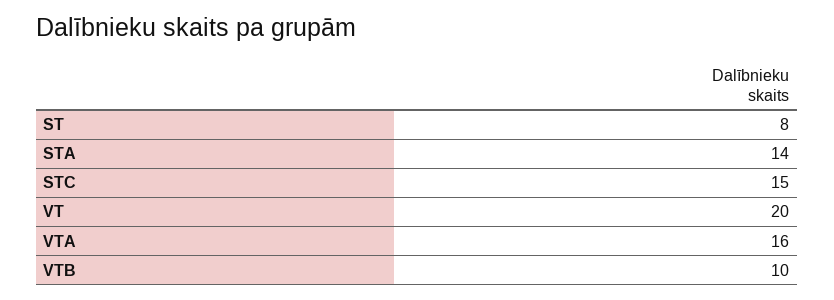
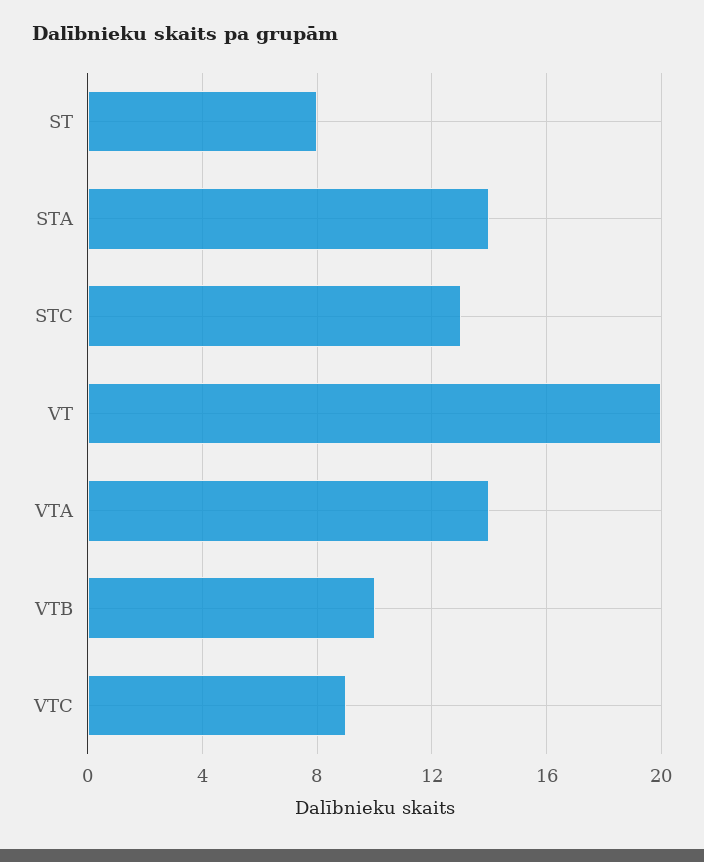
STC: 15 -> 13
VTA: 16 -> 14
VTC: none -> 9

